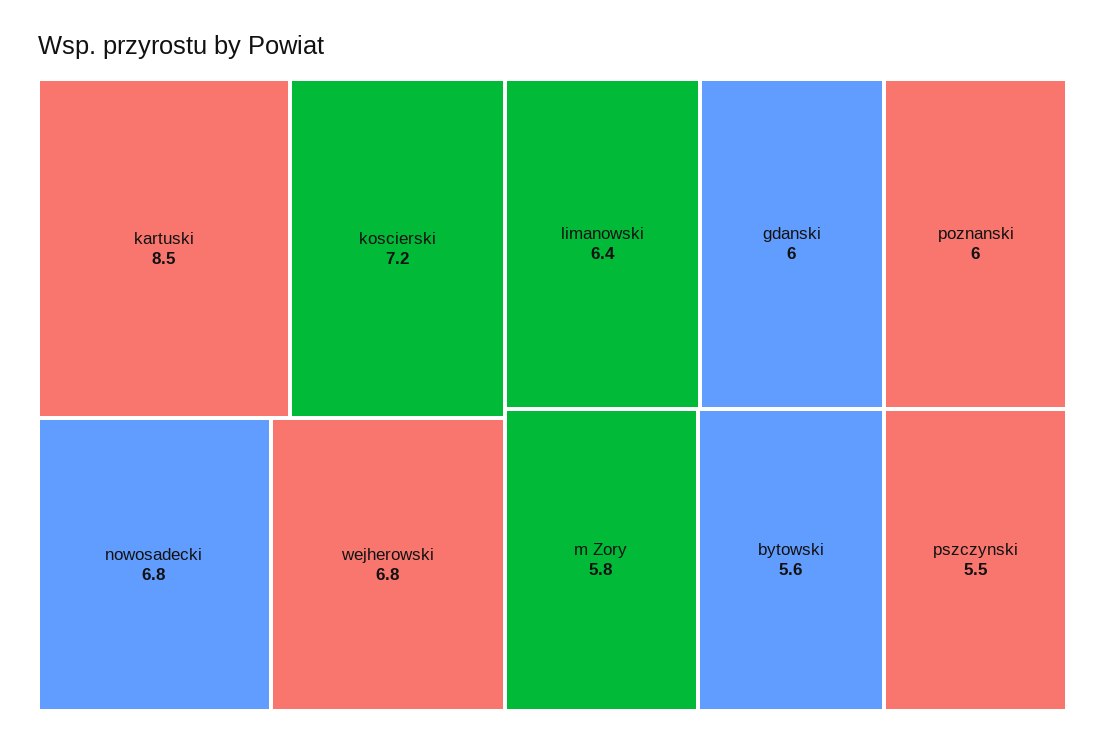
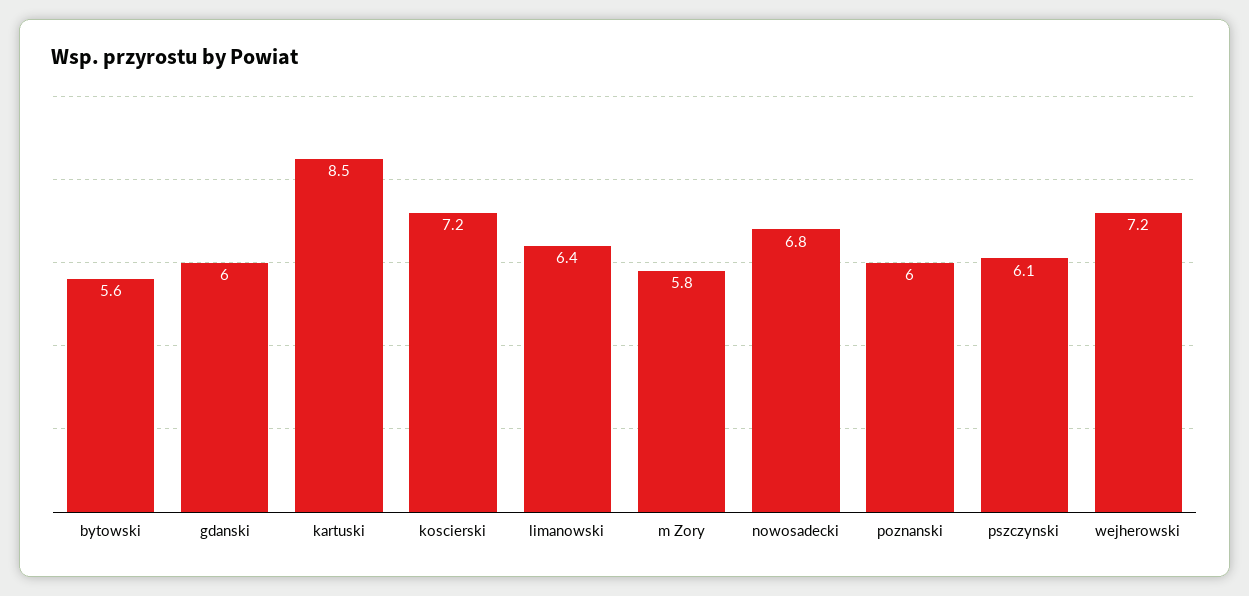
wejherowski: 6.8 -> 7.2
pszczynski: 5.5 -> 6.1

